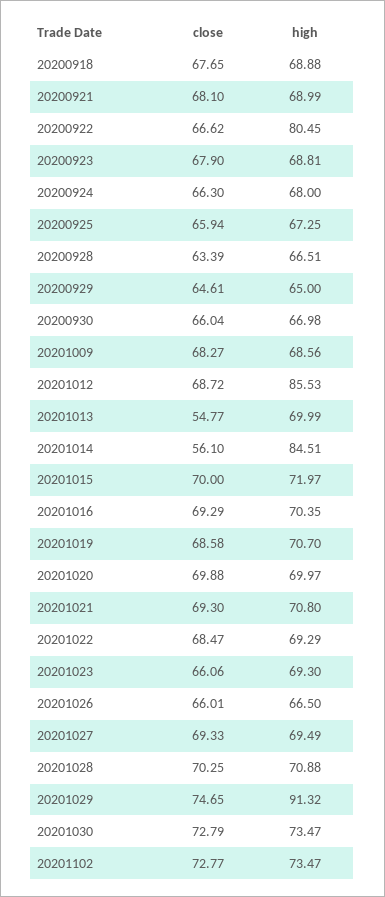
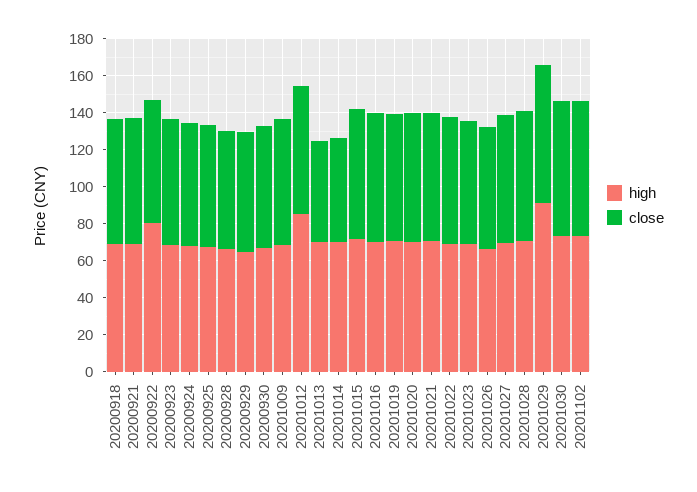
high, 20201014: 84.51 -> 70

